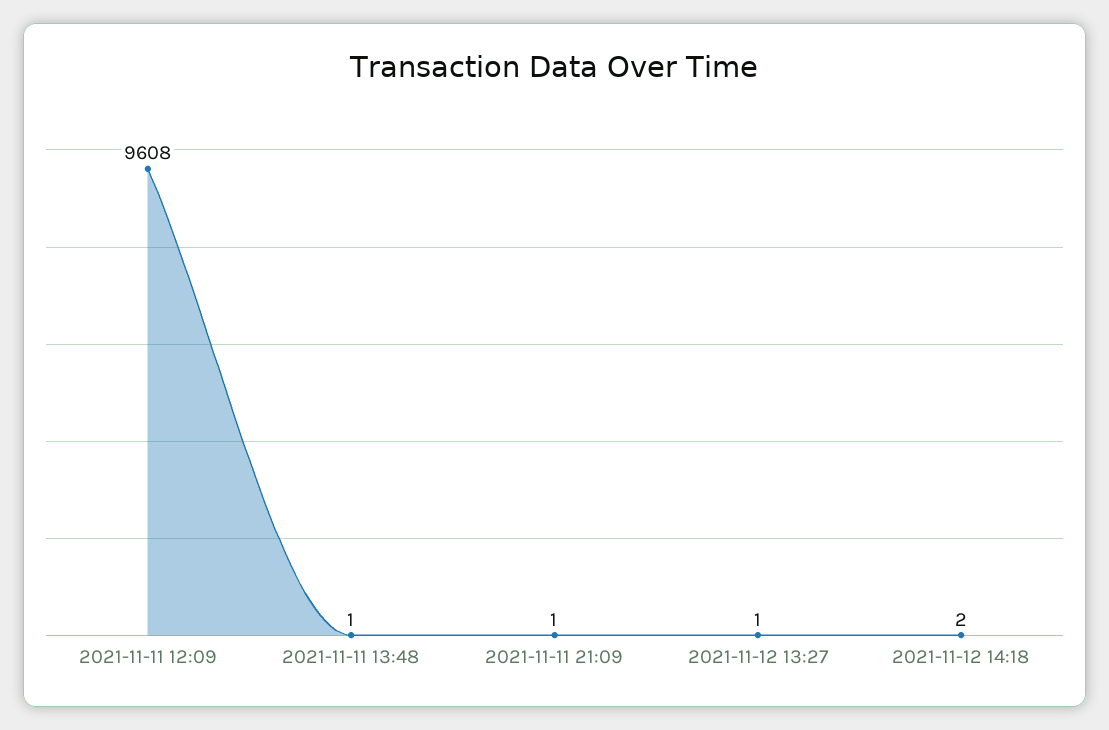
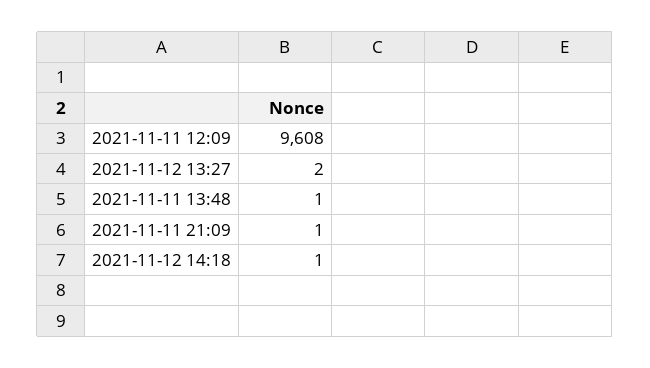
2021-11-12 13:27: 1 -> 2
2021-11-12 14:18: 2 -> 1

